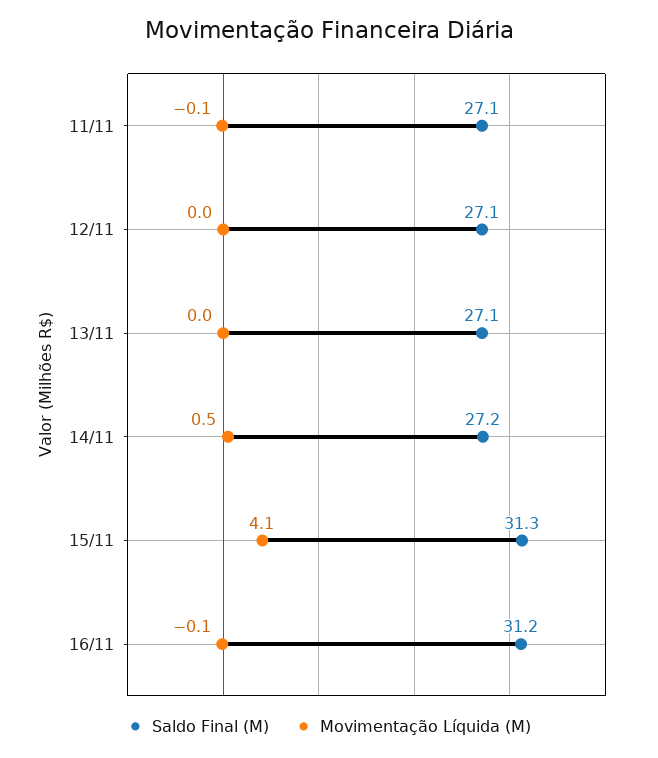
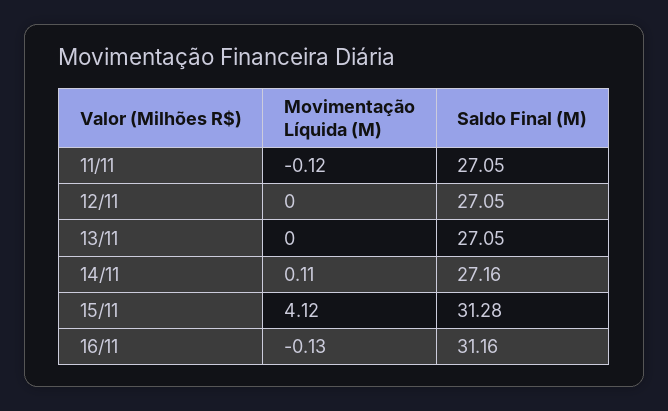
Movimentação Líquida (M), 14/11: 0.5 -> 0.11

